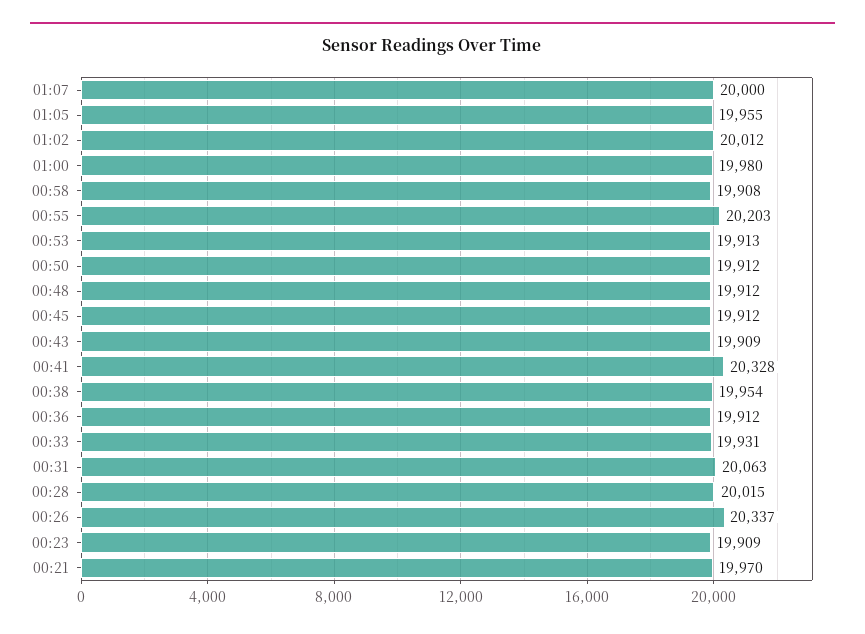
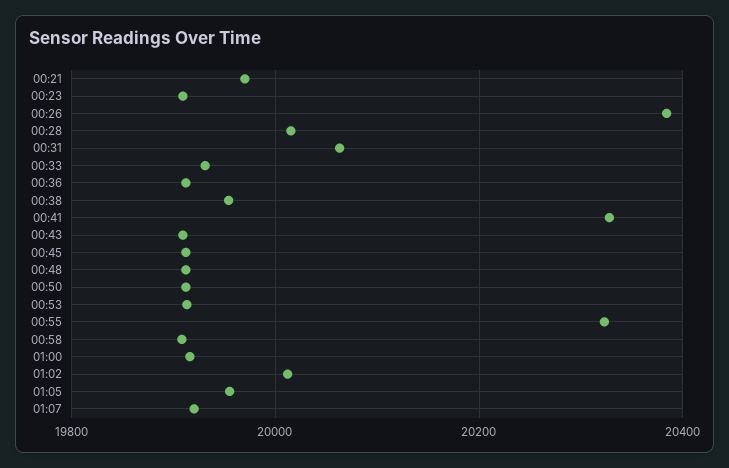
01:07: 20000 -> 19920
01:00: 19980 -> 19920
00:55: 20203 -> 20320
00:26: 20337 -> 20380

